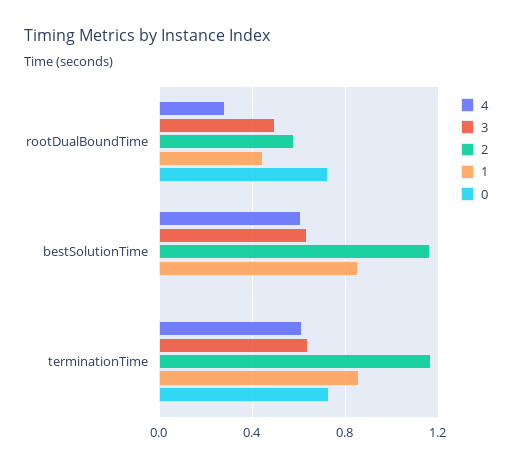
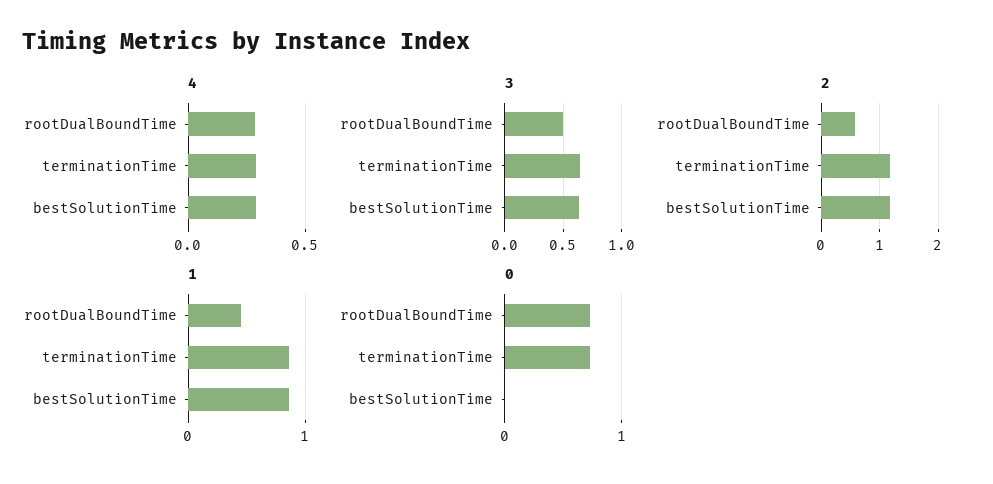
4, bestSolutionTime: 0.6 -> 0.3
4, terminationTime: 0.6 -> 0.3

